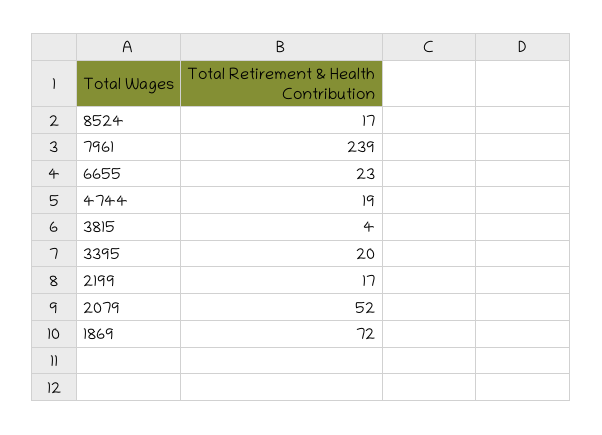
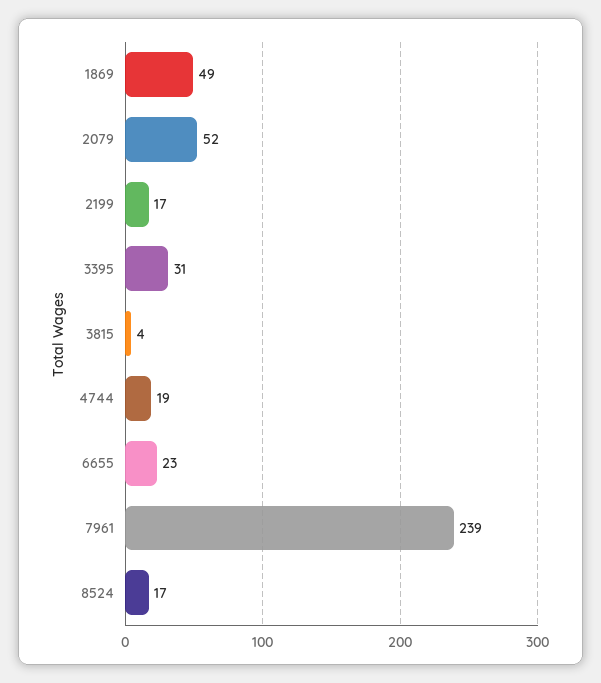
3395: 20 -> 31
1869: 72 -> 49

